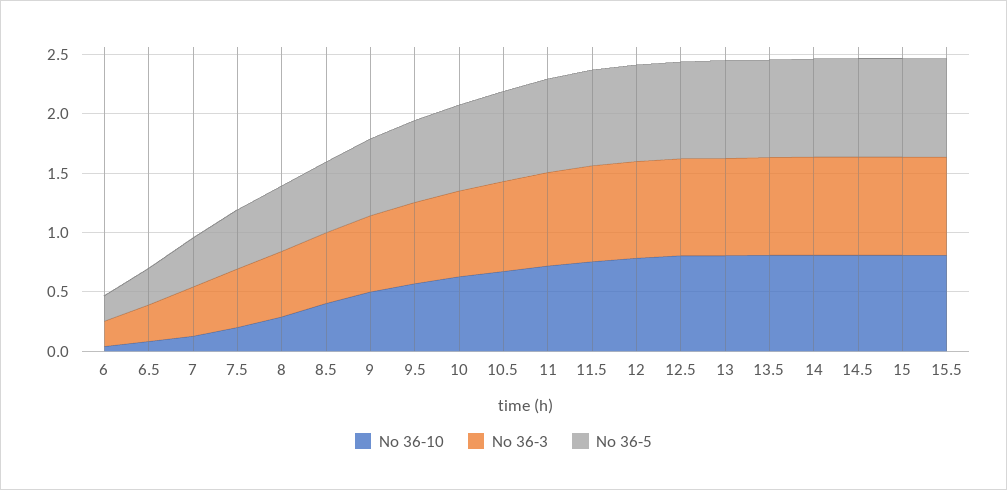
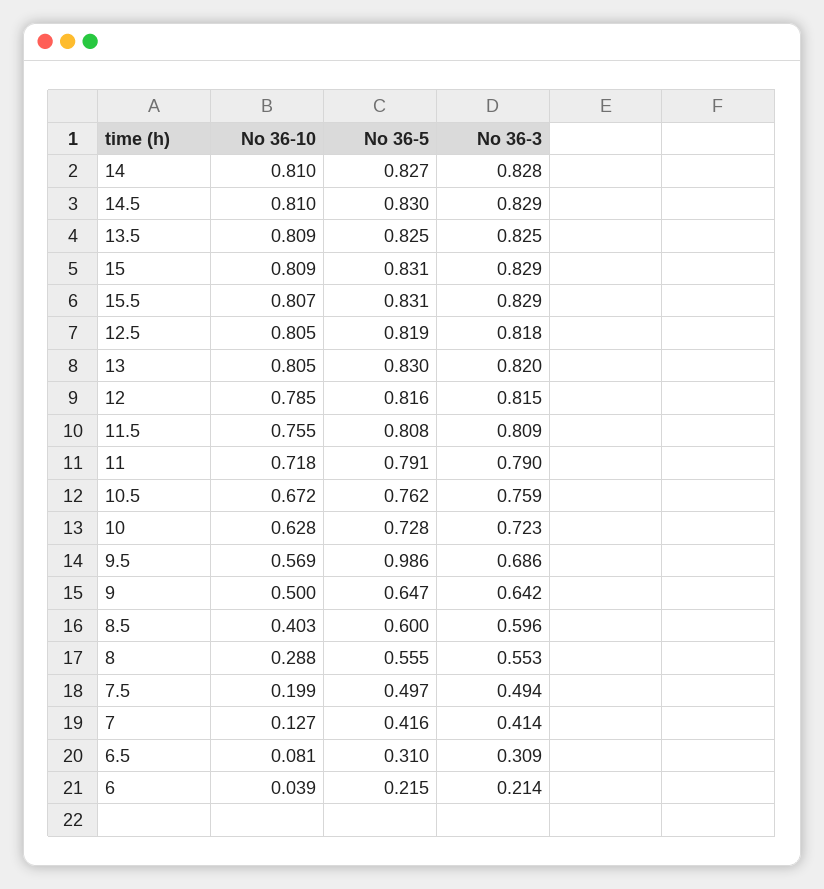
No 36-5, 9.5: 0.7 -> 0.986

